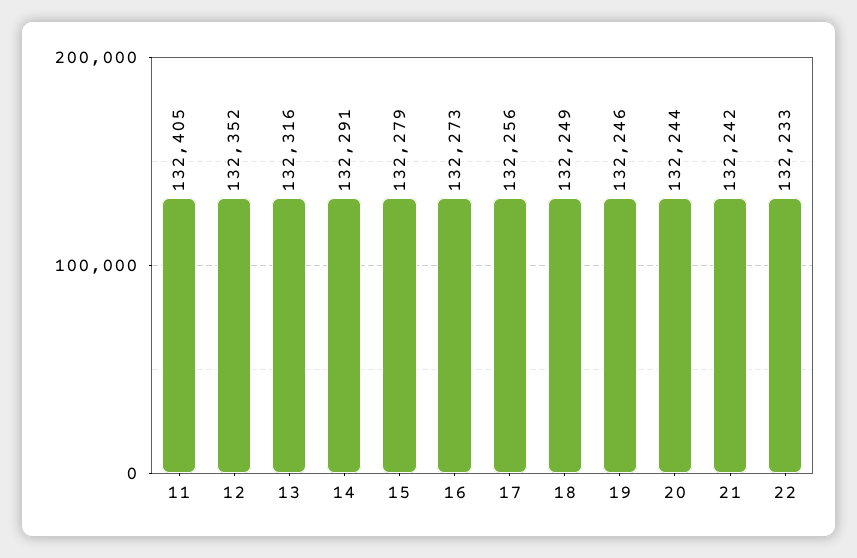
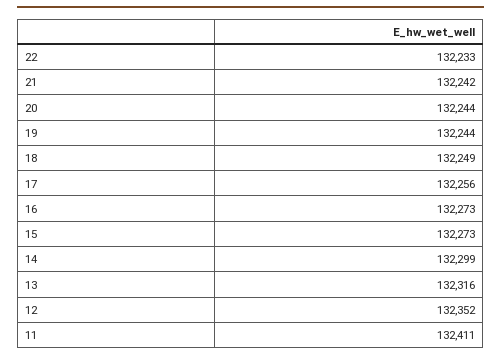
11: 132405 -> 132411
14: 132291 -> 132299
15: 132279 -> 132273
19: 132246 -> 132244

